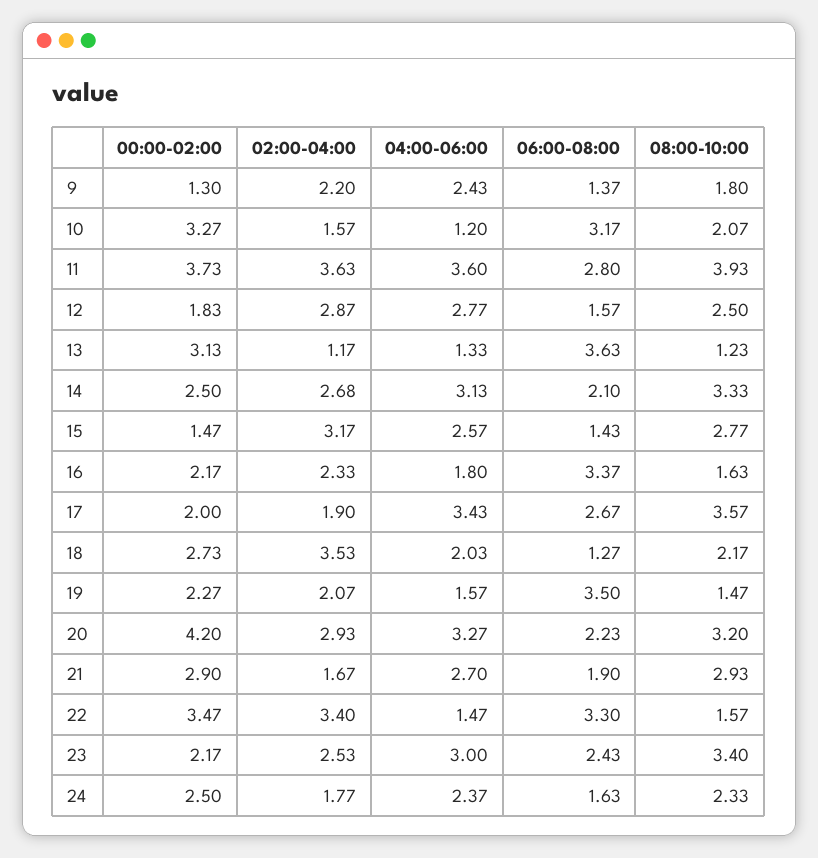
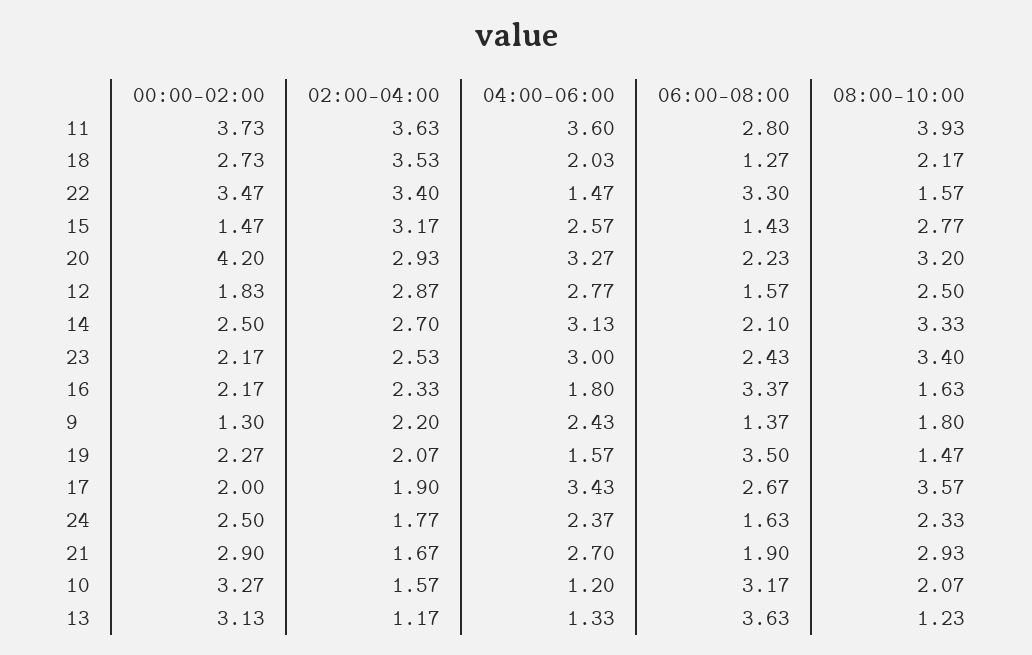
02:00-04:00, 14: 2.68 -> 2.7

